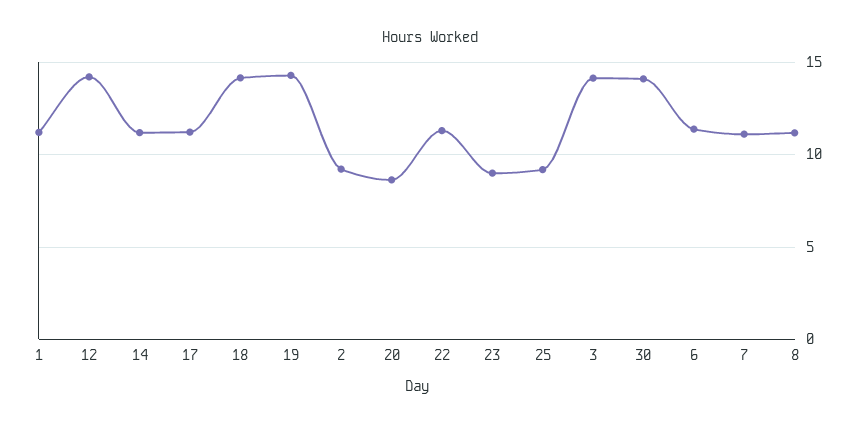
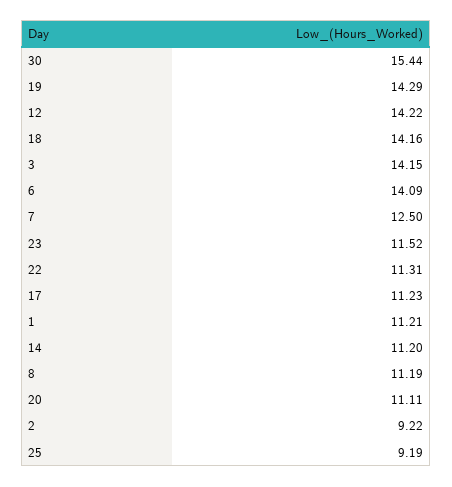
20: 8.5 -> 11.11
23: 9 -> 11.52
30: 14 -> 15.44
6: 11.5 -> 14.09
7: 11 -> 12.5

